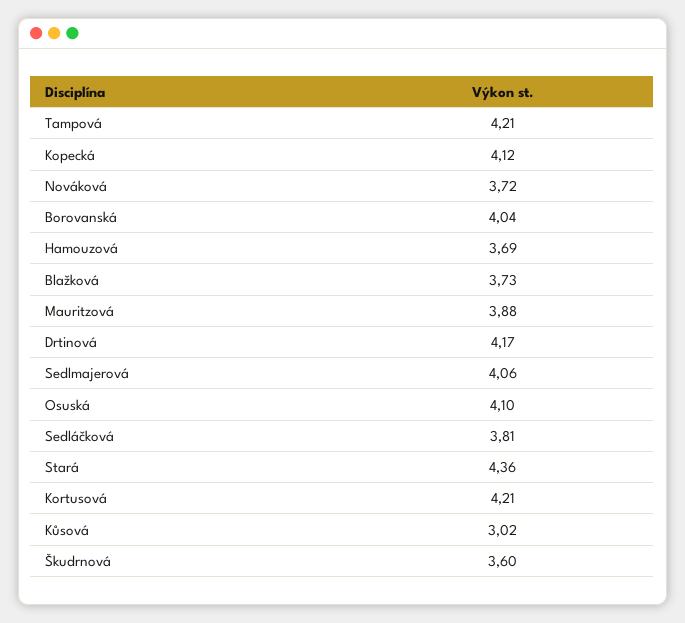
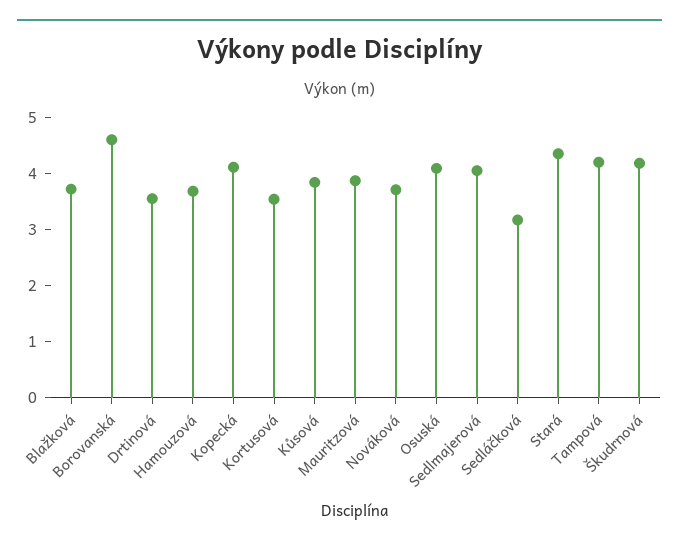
Borovanská: 4.04 -> 4.6
Drtinová: 4.17 -> 3.6
Sedláčková: 3.81 -> 3.2
Kortusová: 4.21 -> 3.6
Kůsová: 3.02 -> 3.8
Škudrnová: 3.6 -> 4.2

